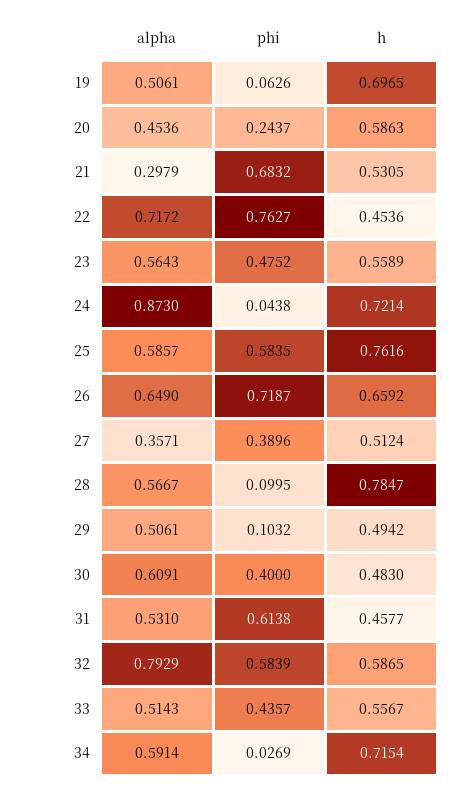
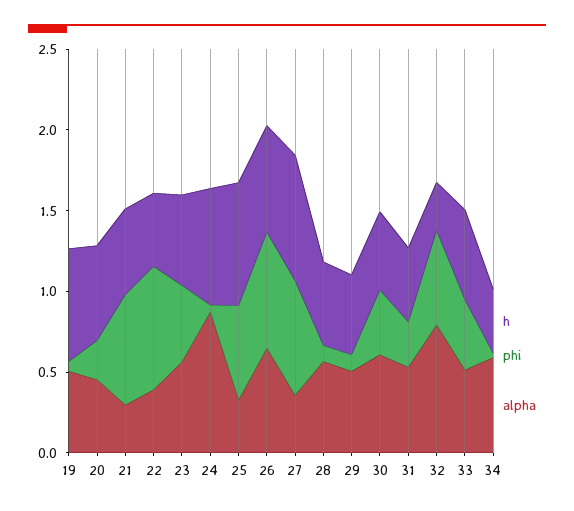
alpha, 22: 0.7172 -> 0.4
alpha, 25: 0.5857 -> 0.3
phi, 27: 0.3896 -> 0.7
h, 27: 0.5124 -> 0.8
h, 28: 0.7847 -> 0.5
phi, 31: 0.6138 -> 0.3
h, 32: 0.5865 -> 0.3
h, 34: 0.7154 -> 0.4

